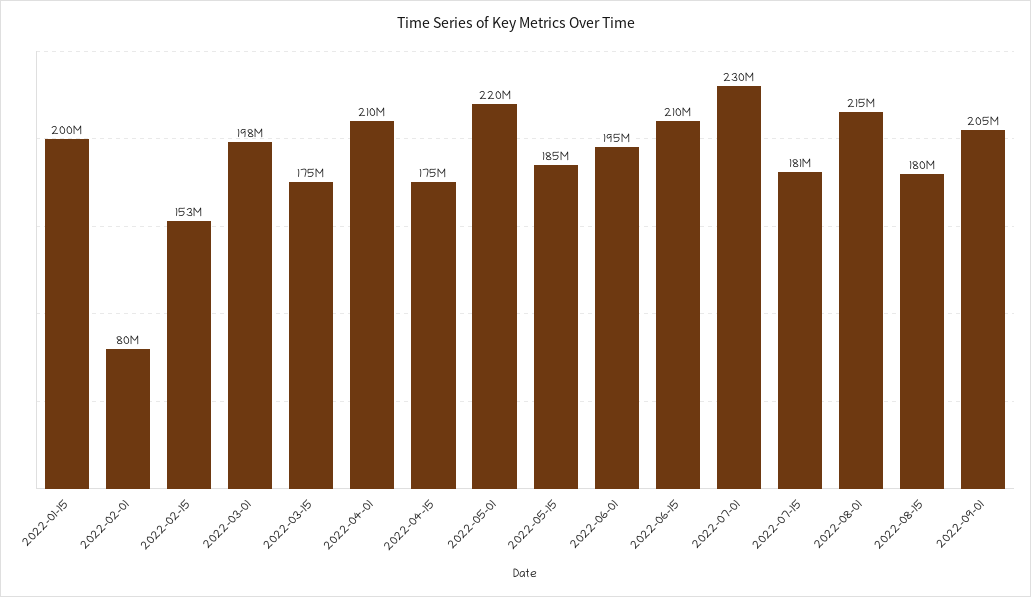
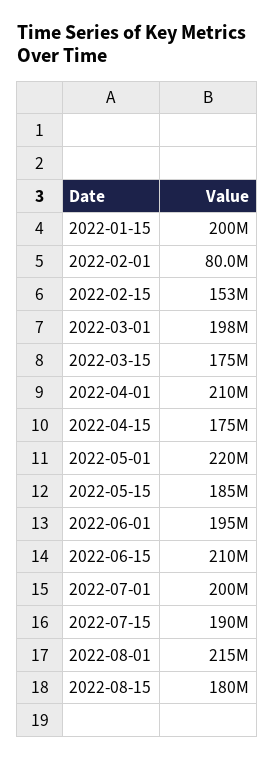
2022-07-01: 230000000 -> 200000000
2022-07-15: 181000000 -> 190000000
2022-09-01: 205000000 -> none

